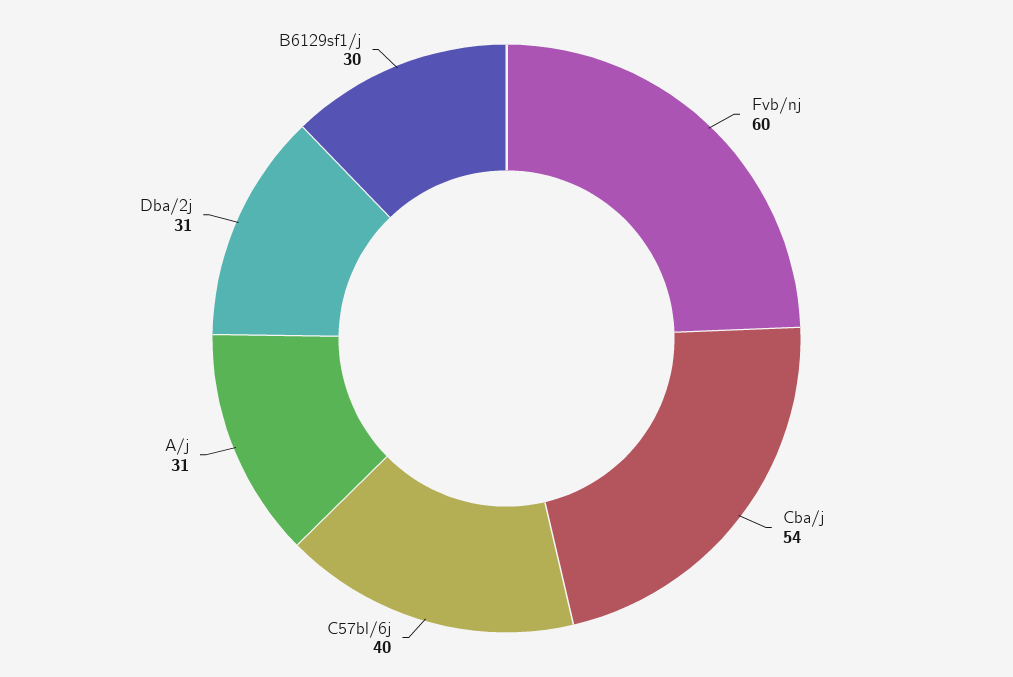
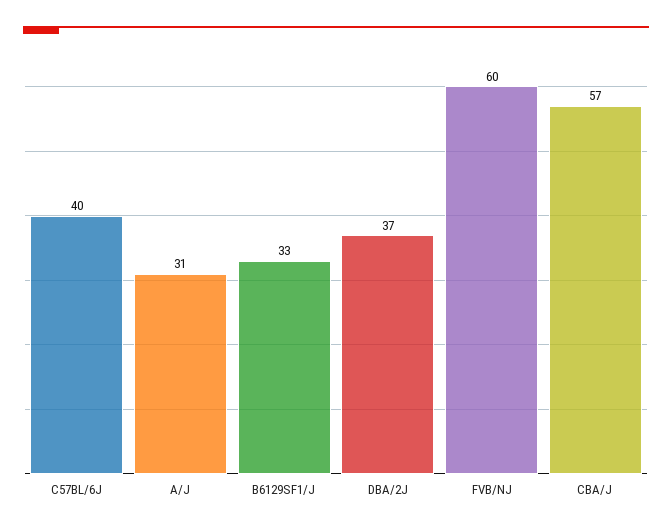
Cba/j: 54 -> 57
Dba/2j: 31 -> 37
B6129sf1/j: 30 -> 33

